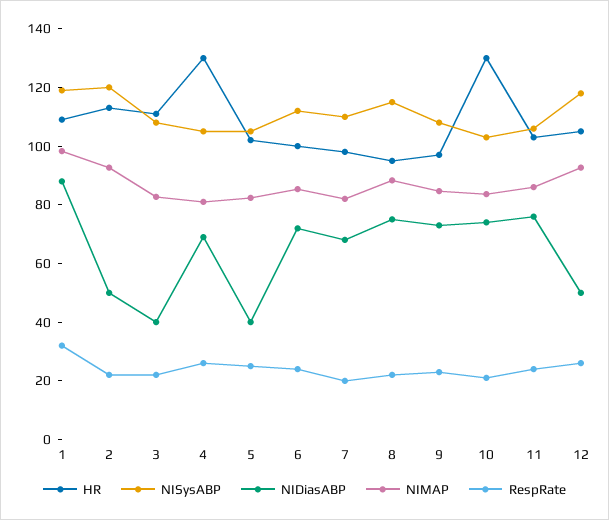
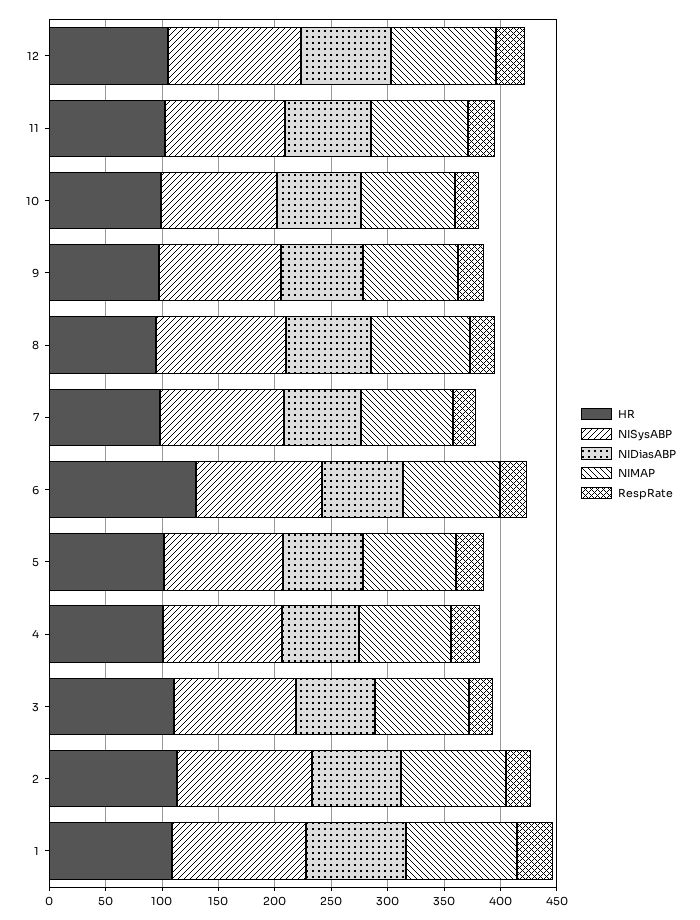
NIDiasABP, 2: 50 -> 80
NIDiasABP, 3: 40 -> 70
HR, 4: 130 -> 100
NIDiasABP, 5: 40 -> 70
HR, 6: 100 -> 130
HR, 10: 130 -> 100
NIDiasABP, 12: 50 -> 80

